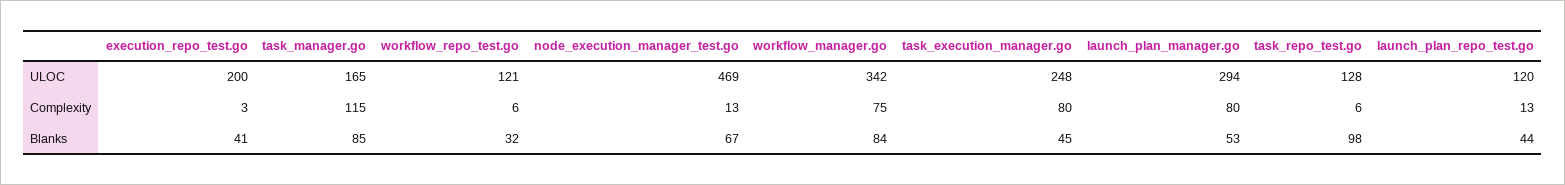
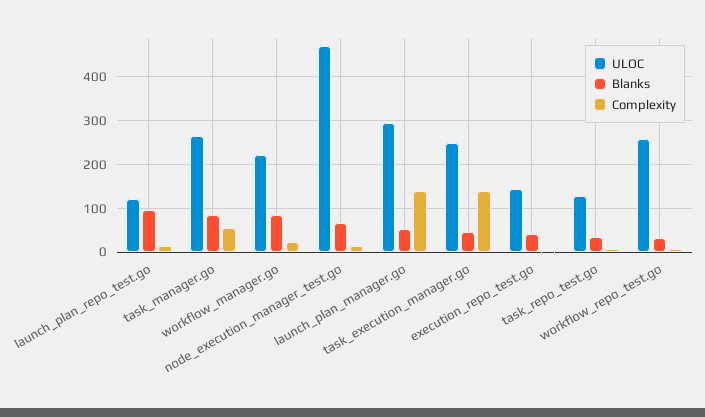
ULOC, execution_repo_test.go: 200 -> 140
ULOC, task_manager.go: 165 -> 260
ULOC, workflow_repo_test.go: 121 -> 260
ULOC, workflow_manager.go: 342 -> 220
Complexity, task_manager.go: 115 -> 60
Complexity, workflow_manager.go: 75 -> 20
Complexity, task_execution_manager.go: 80 -> 140
Complexity, launch_plan_manager.go: 80 -> 140
Blanks, task_repo_test.go: 98 -> 40
Blanks, launch_plan_repo_test.go: 44 -> 100

